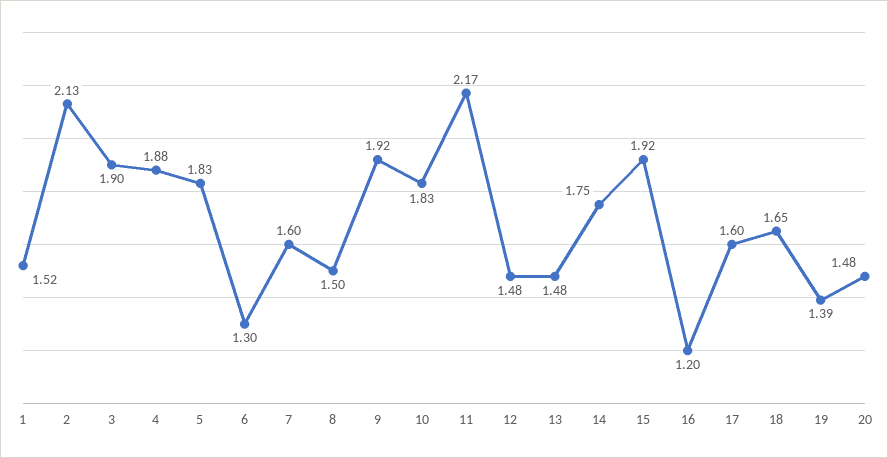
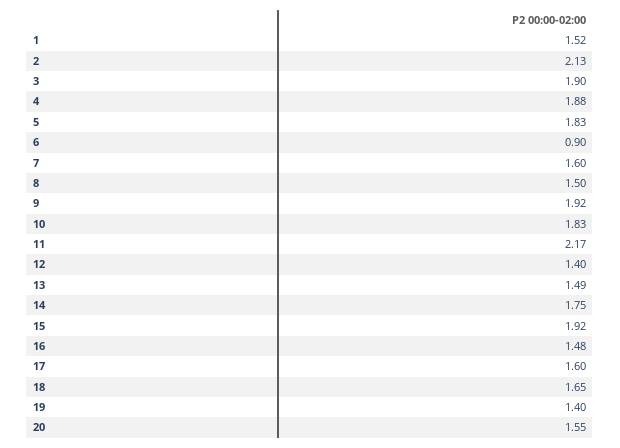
6: 1.3 -> 0.9
12: 1.48 -> 1.4
13: 1.48 -> 1.49
16: 1.2 -> 1.48
19: 1.39 -> 1.4
20: 1.48 -> 1.55

